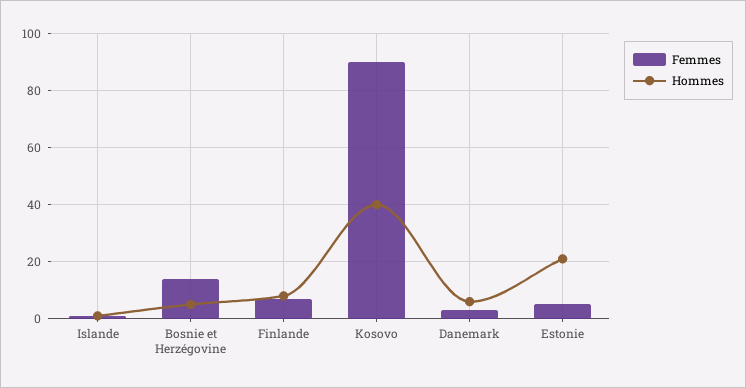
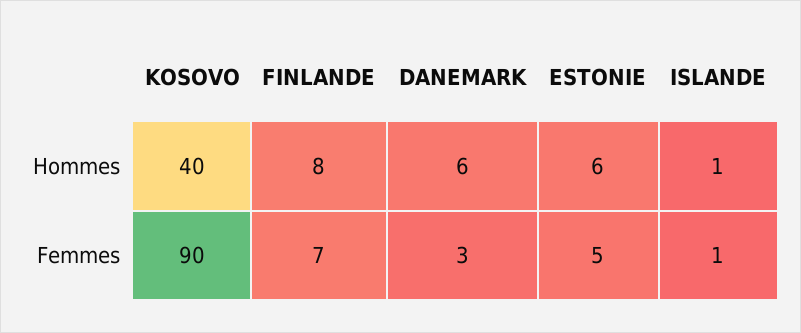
Femmes, Bosnie et Herzégovine: 15 -> none
Hommes, Bosnie et Herzégovine: 5 -> none
Hommes, Estonie: 20 -> 6

